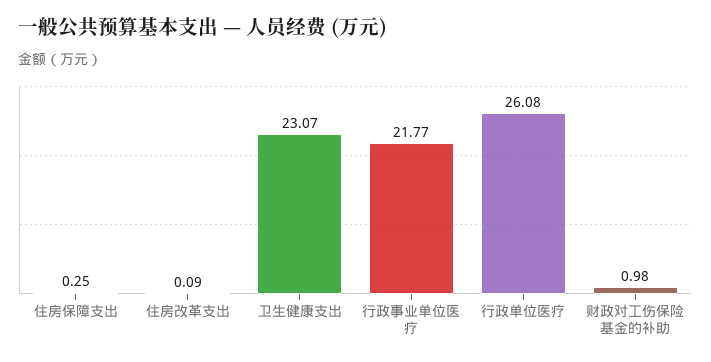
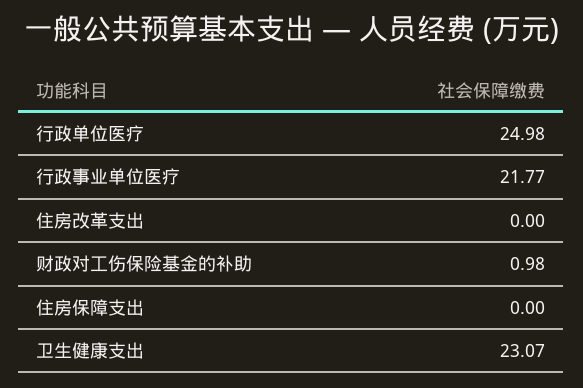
住房保障支出: 0.25 -> 0
住房改革支出: 0.09 -> 0
行政单位医疗: 26.08 -> 24.98

